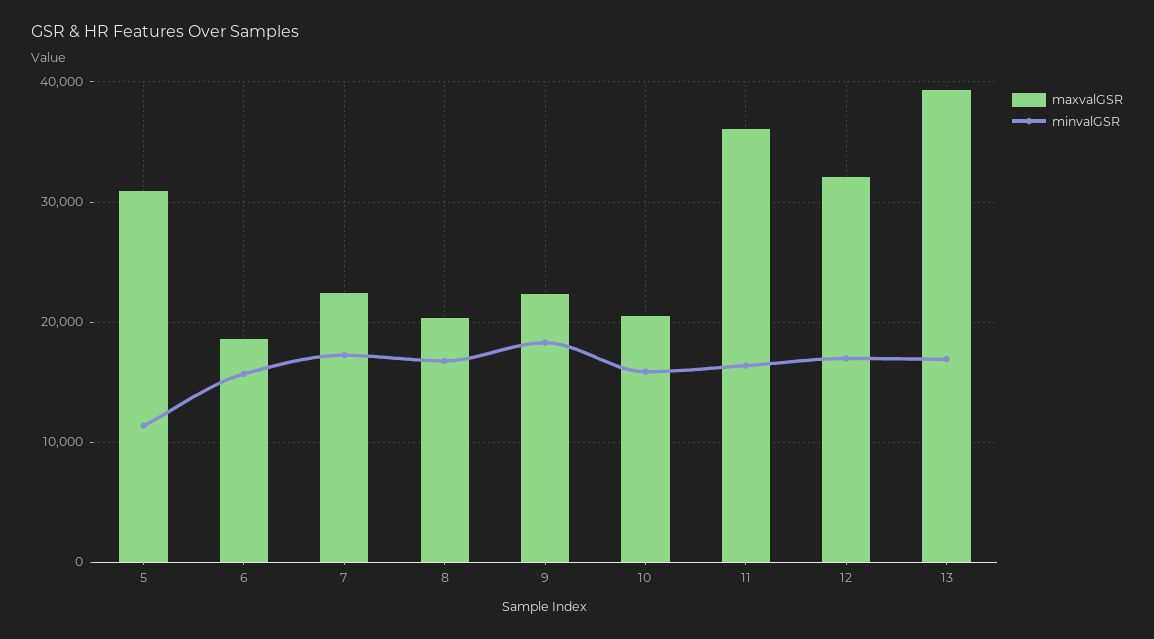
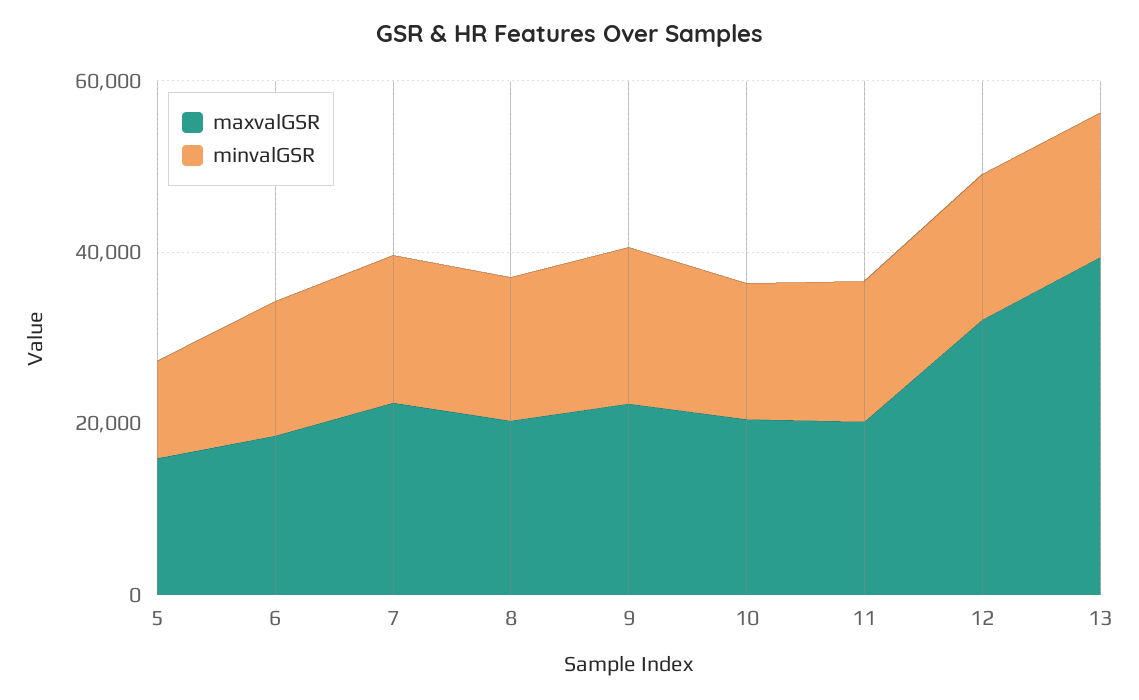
maxvalGSR, 5: 31000 -> 15000
maxvalGSR, 11: 36000 -> 20000

